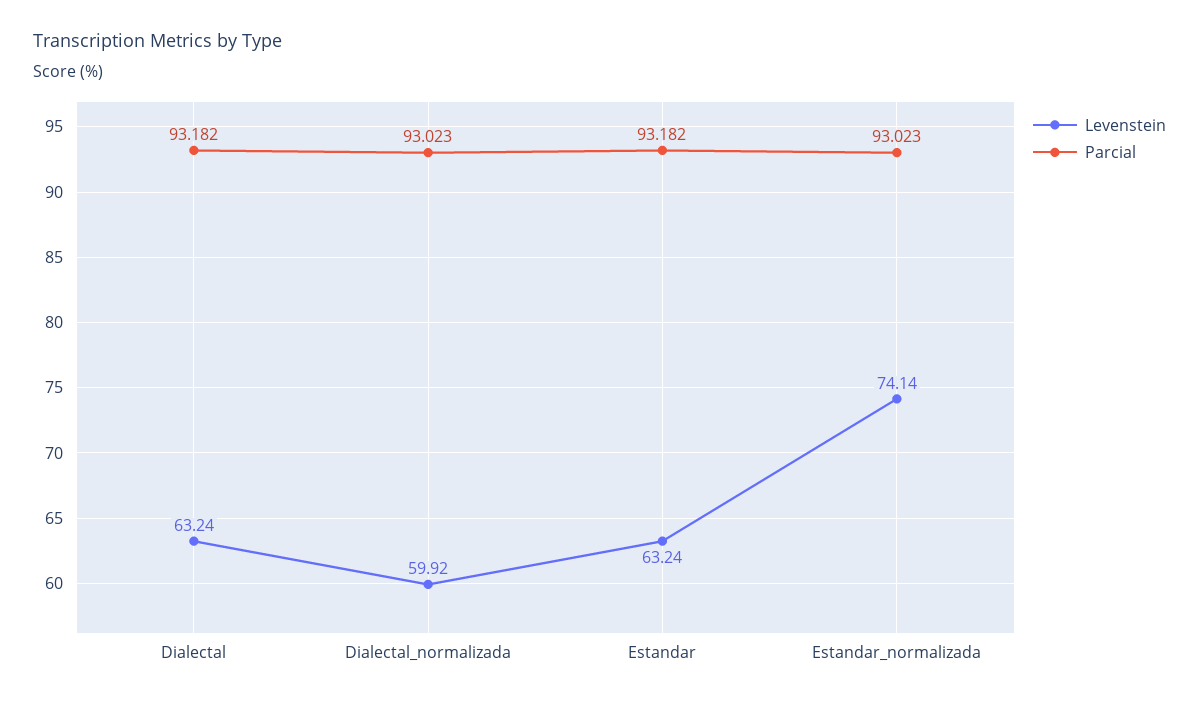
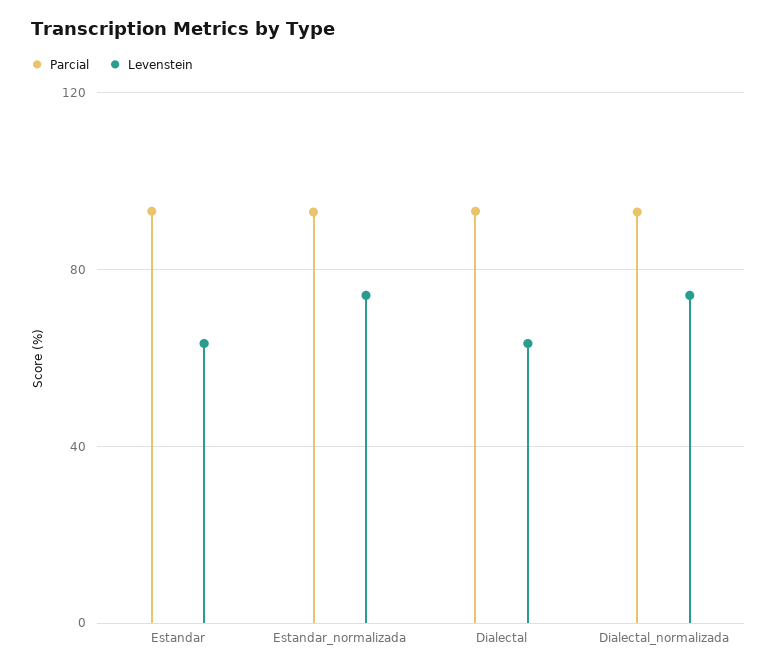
Levenstein, Dialectal_normalizada: 59.92 -> 75

